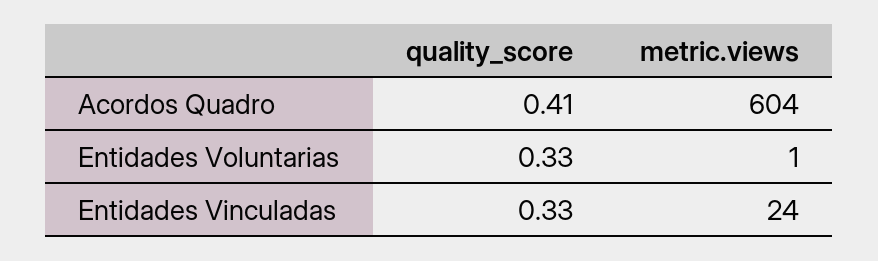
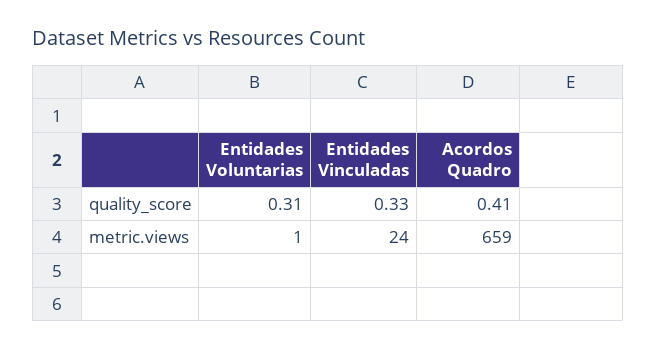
metric.views, Acordos Quadro: 604 -> 659
quality_score, Entidades Voluntarias: 0.33 -> 0.31

